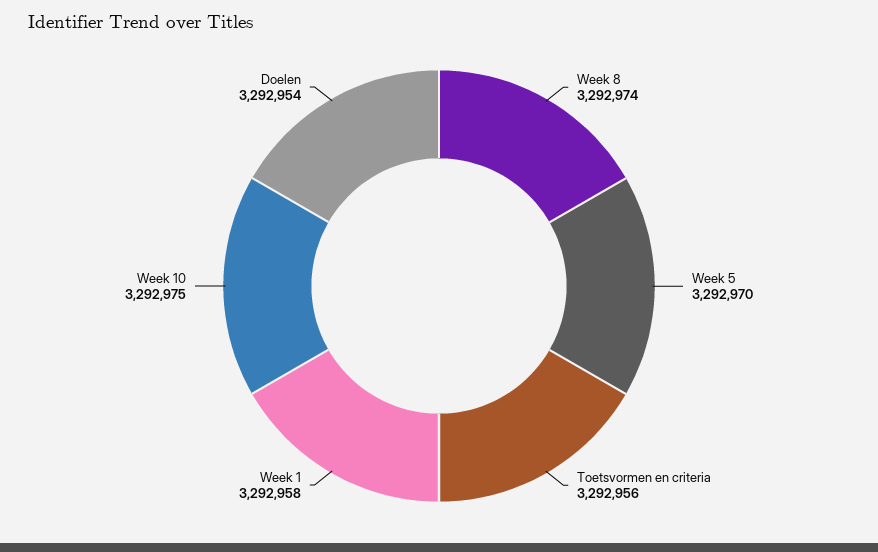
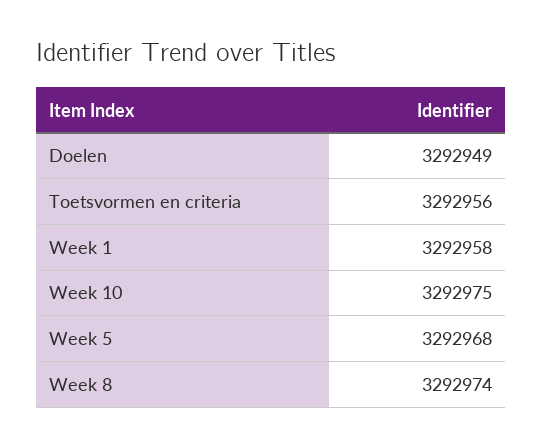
Week 5: 3292970 -> 3292968
Doelen: 3292954 -> 3292949

